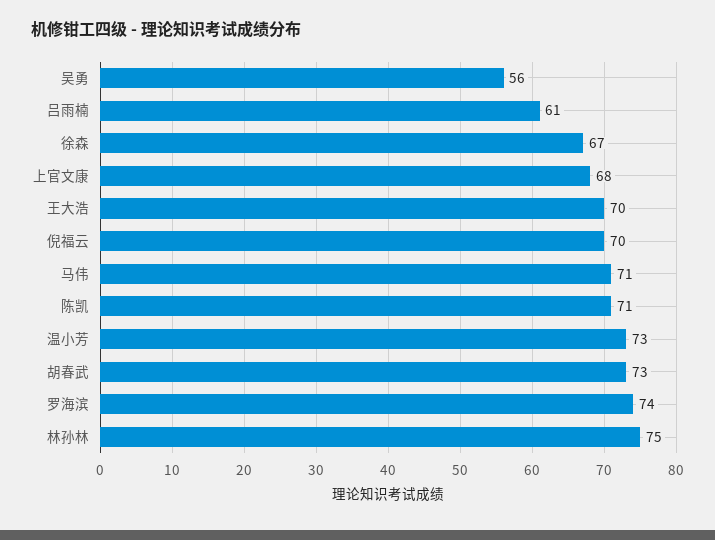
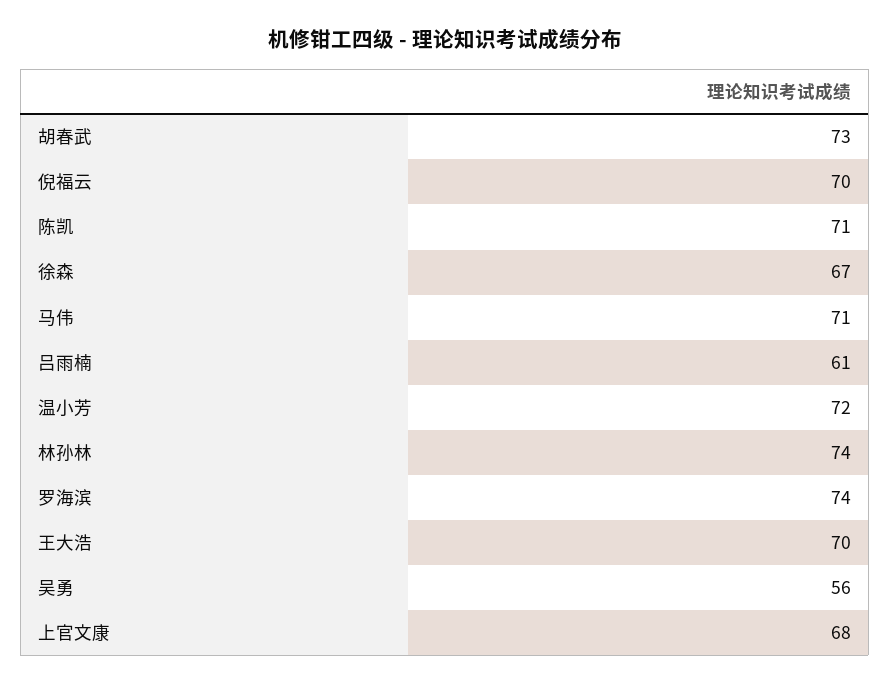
温小芳: 73 -> 72
林孙林: 75 -> 74

